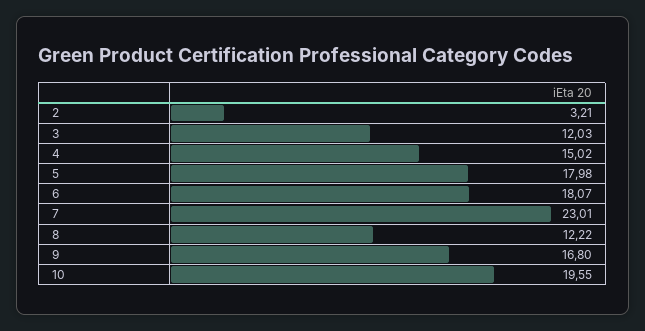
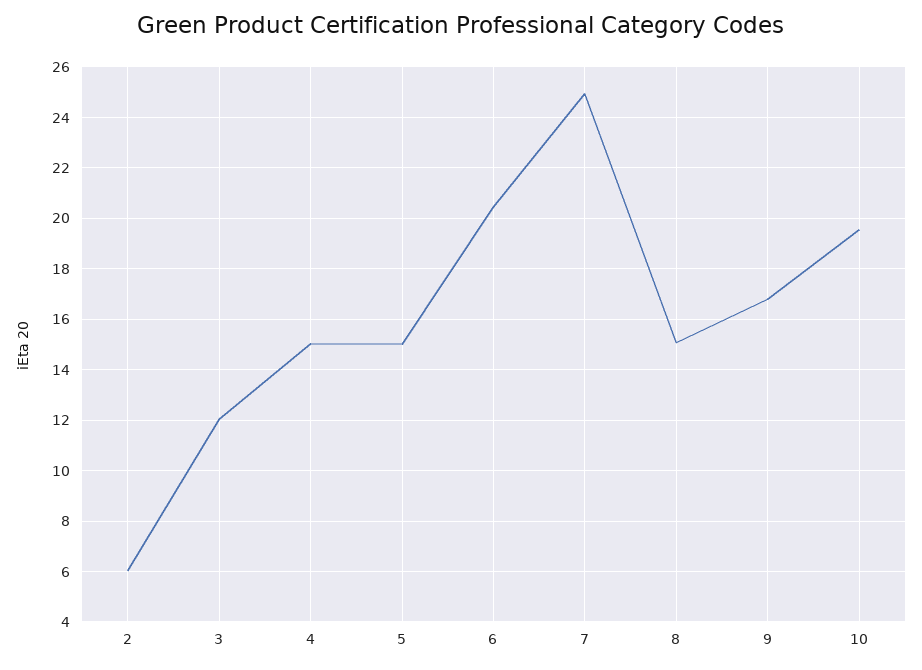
2: 3.21 -> 6
5: 17.98 -> 15
6: 18.07 -> 20.5
7: 23.01 -> 25
8: 12.22 -> 15

